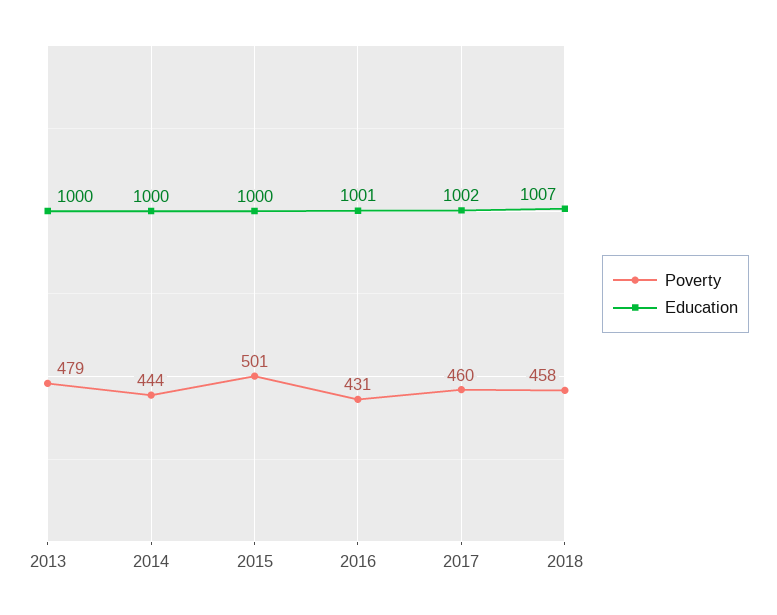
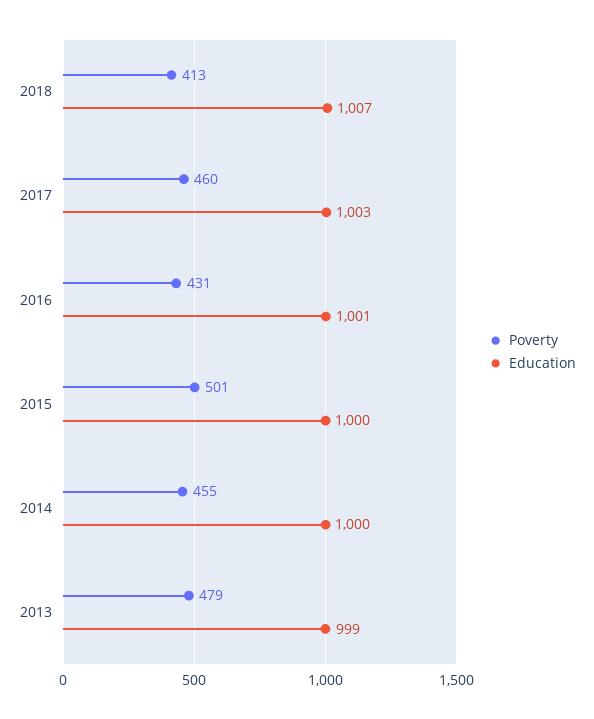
Education, 2013: 1000 -> 999
Poverty, 2014: 444 -> 455
Education, 2017: 1002 -> 1003
Poverty, 2018: 458 -> 413

